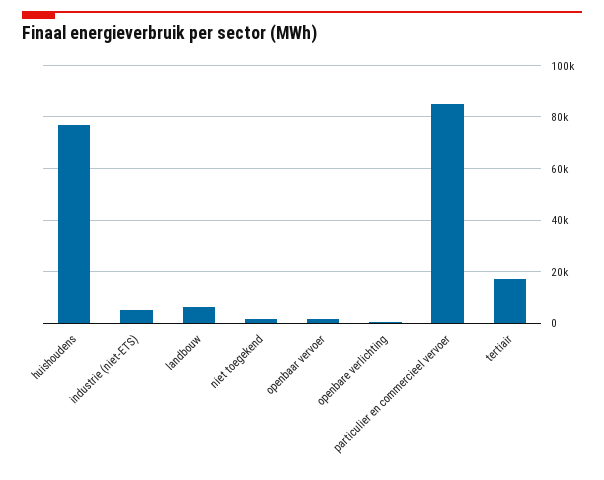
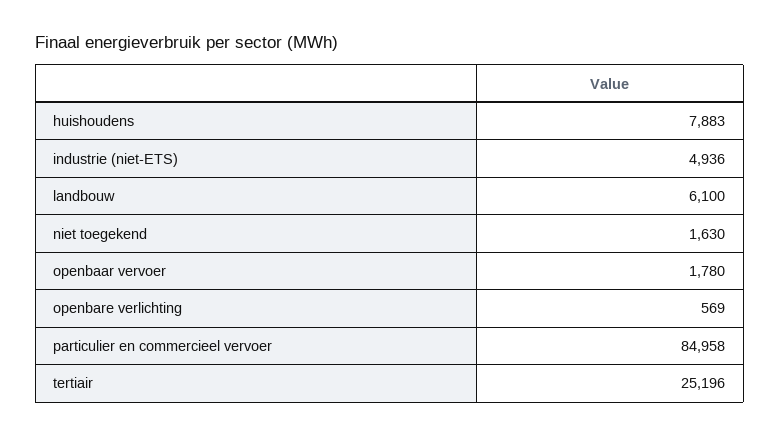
huishoudens: 77500 -> 7883
tertiair: 17500 -> 25196

